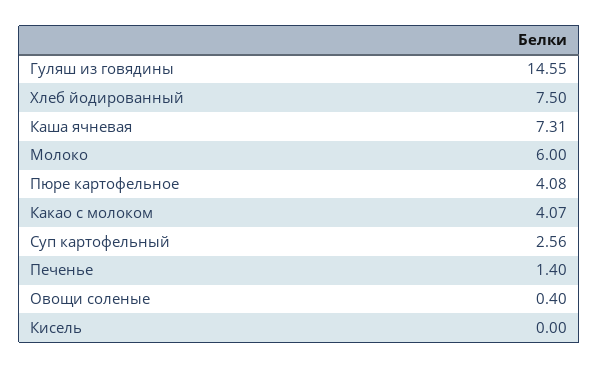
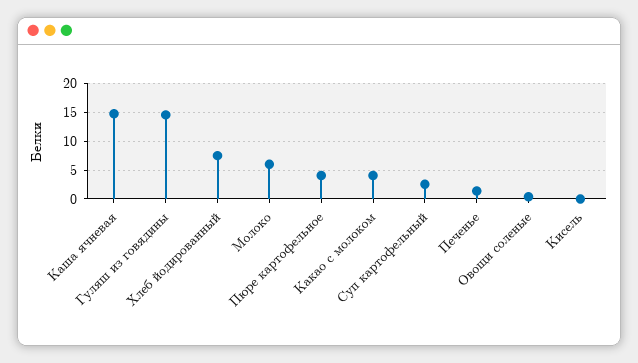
Каша ячневая: 7.31 -> 15

